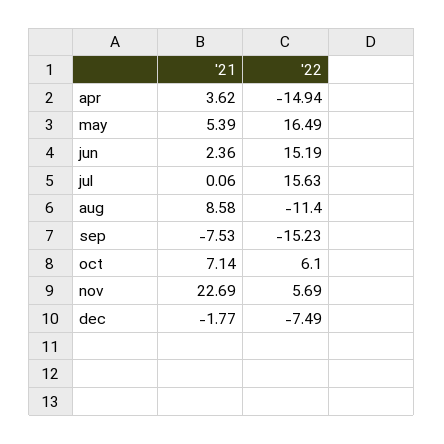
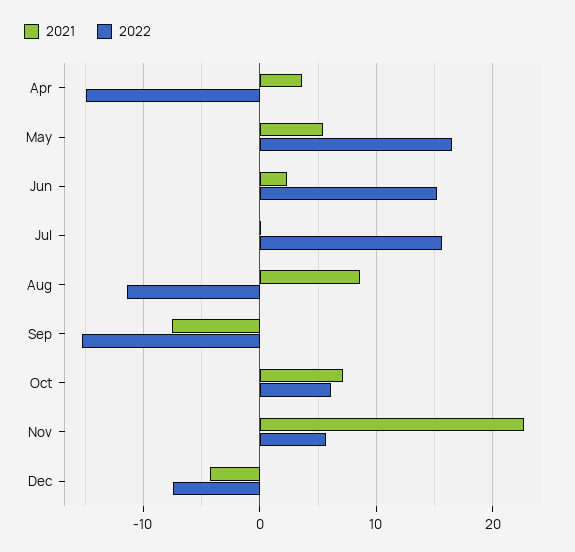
'21, dec: -1.77 -> -4

